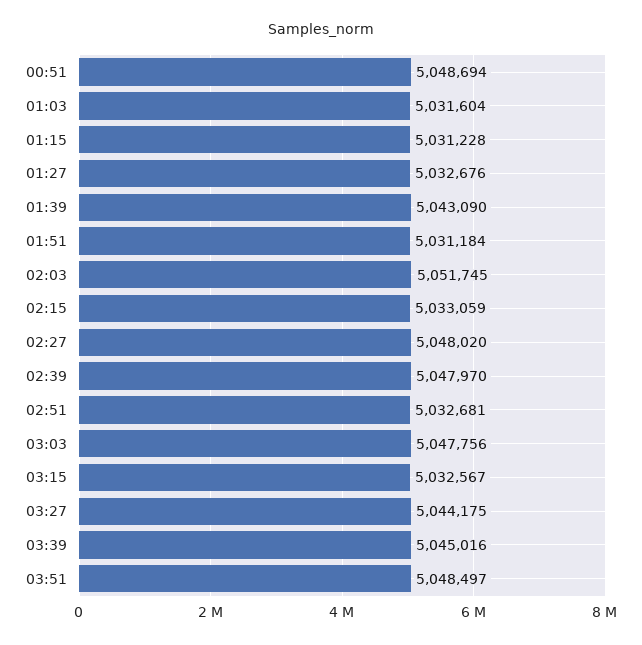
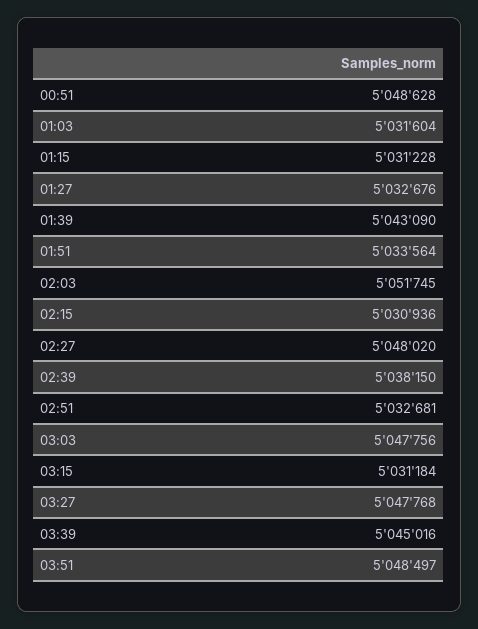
00:51: 5048694 -> 5048628
01:51: 5031184 -> 5033564
02:15: 5033059 -> 5030936
02:39: 5047970 -> 5038150
03:15: 5032567 -> 5031184
03:27: 5044175 -> 5047768

